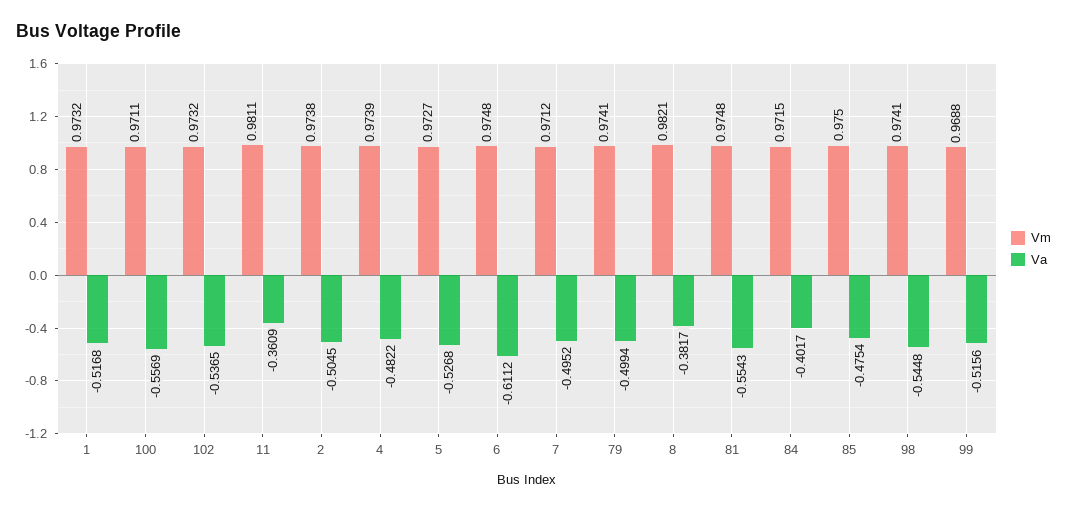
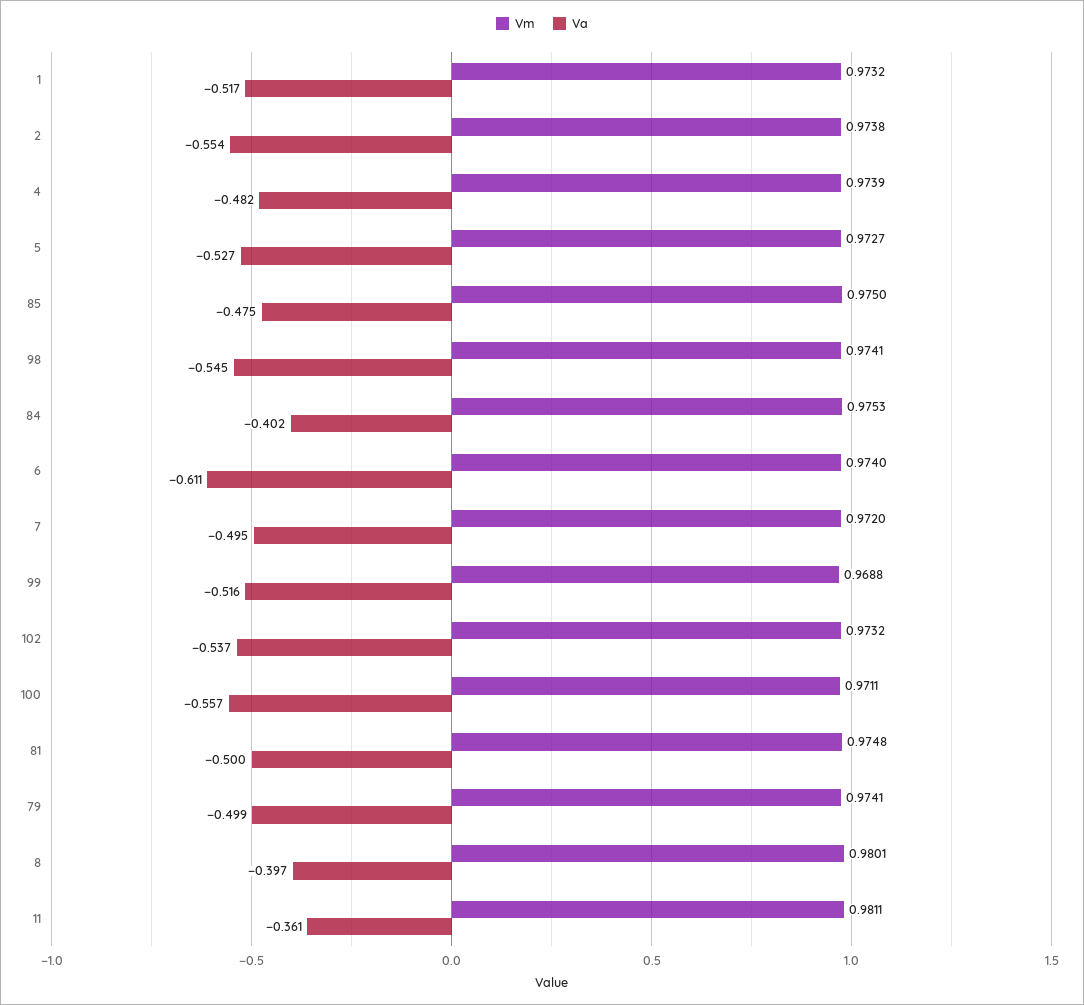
Va, 2: -0.5045 -> -0.554
Vm, 6: 0.9748 -> 0.974
Vm, 7: 0.9712 -> 0.972
Vm, 8: 0.9821 -> 0.9801
Va, 8: -0.3817 -> -0.397
Va, 81: -0.5543 -> -0.5
Vm, 84: 0.9715 -> 0.9753

